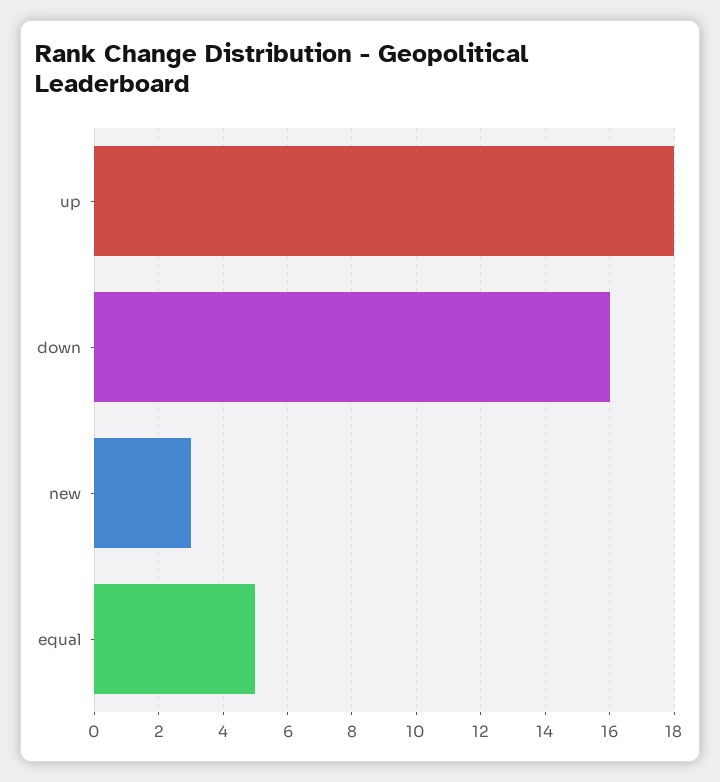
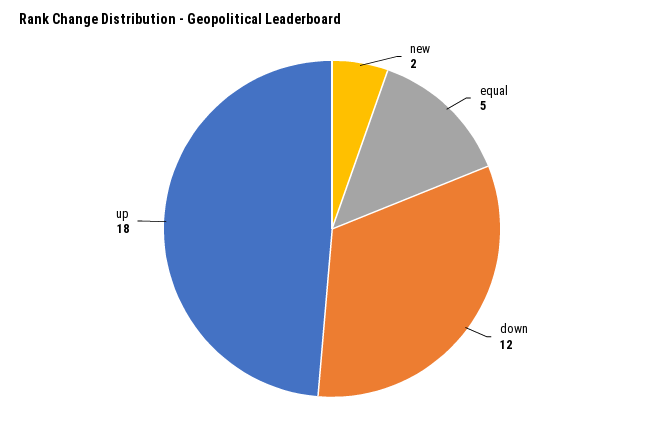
down: 16 -> 12
new: 3 -> 2

